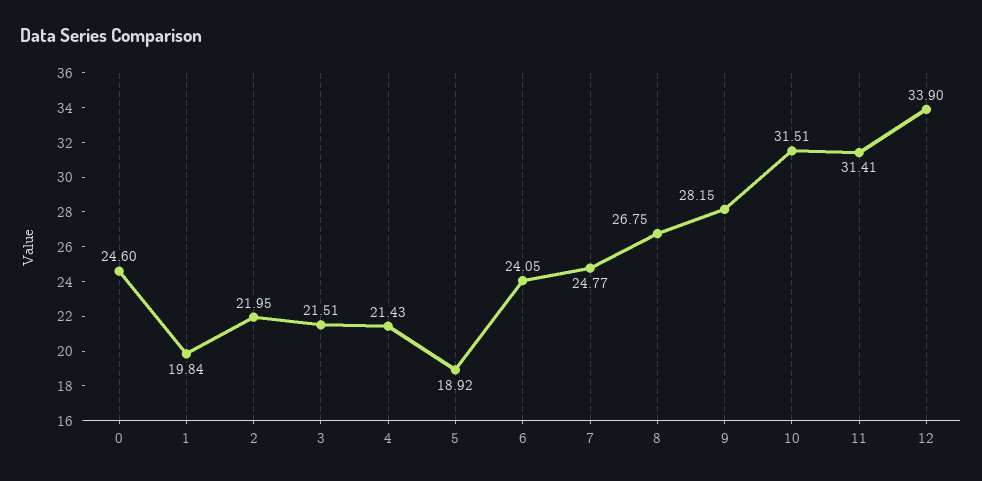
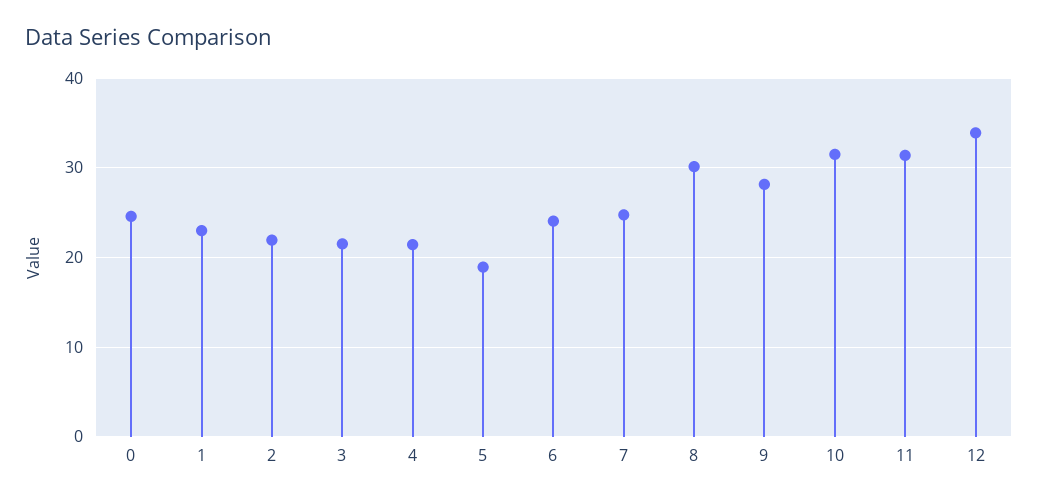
1: 19.84 -> 23
8: 26.75 -> 30

